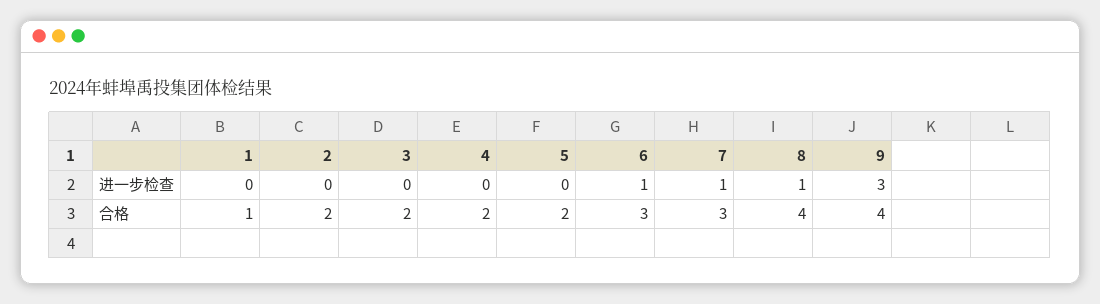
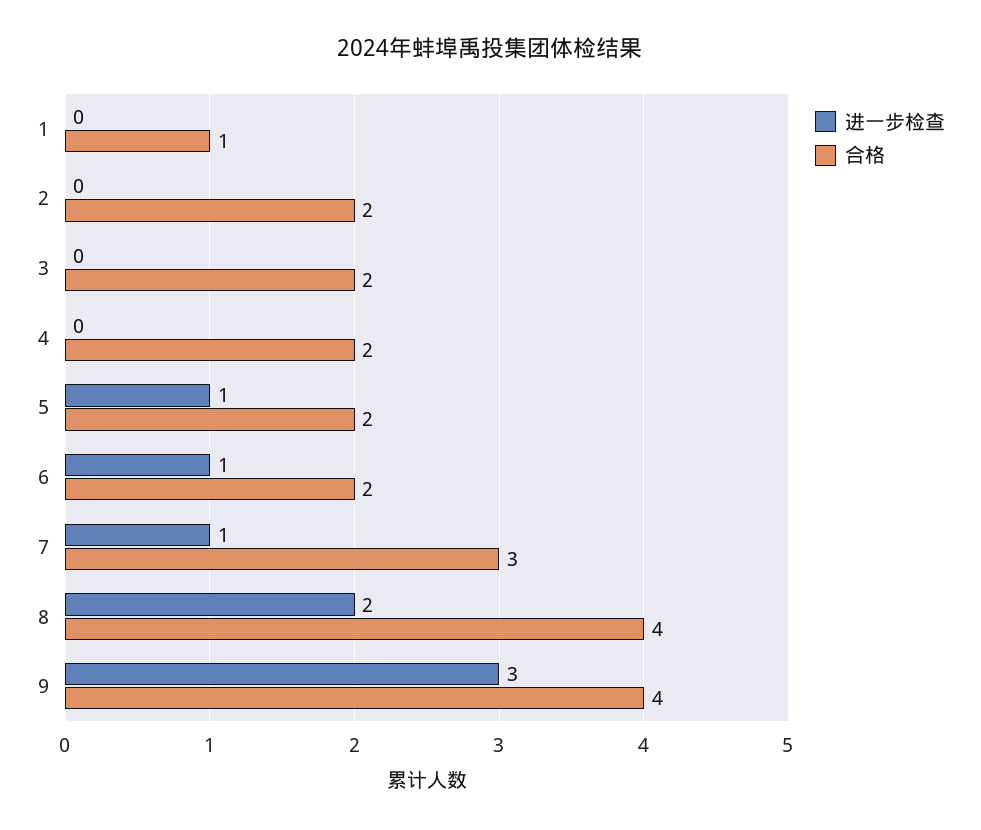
进一步检查, 5: 0 -> 1
进一步检查, 8: 1 -> 2
合格, 6: 3 -> 2

